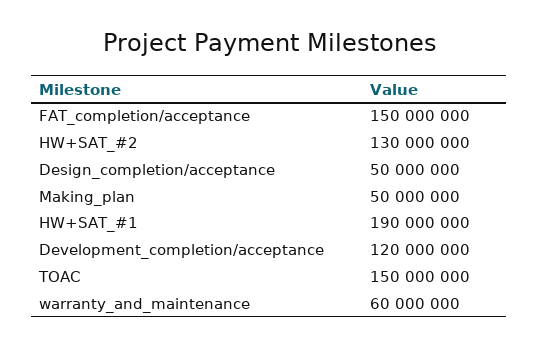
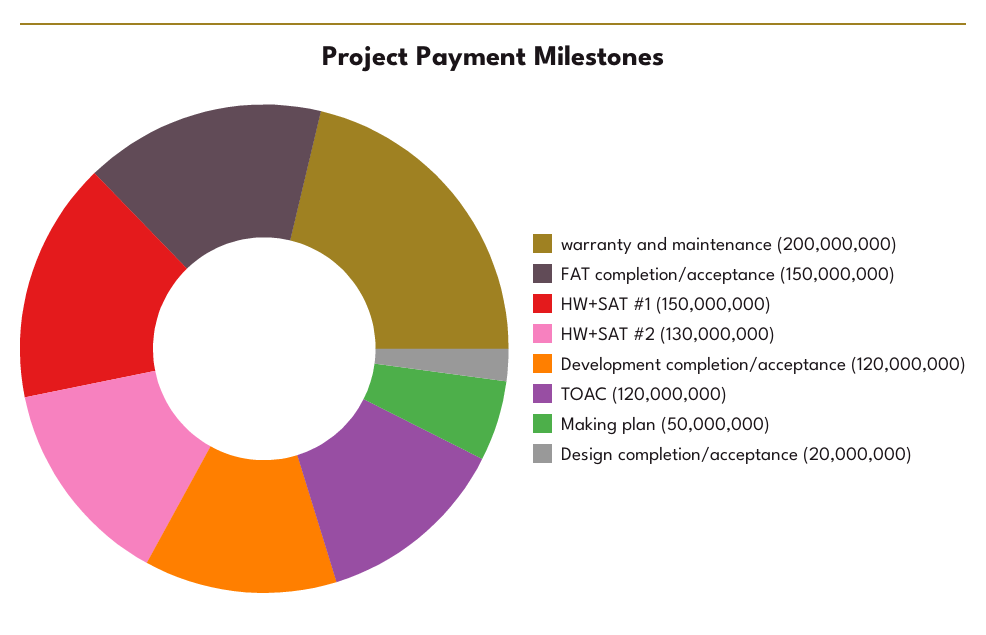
Design_completion/acceptance: 50000000 -> 20000000
HW+SAT_#1: 190000000 -> 150000000
TOAC: 150000000 -> 120000000
warranty_and_maintenance: 60000000 -> 200000000

